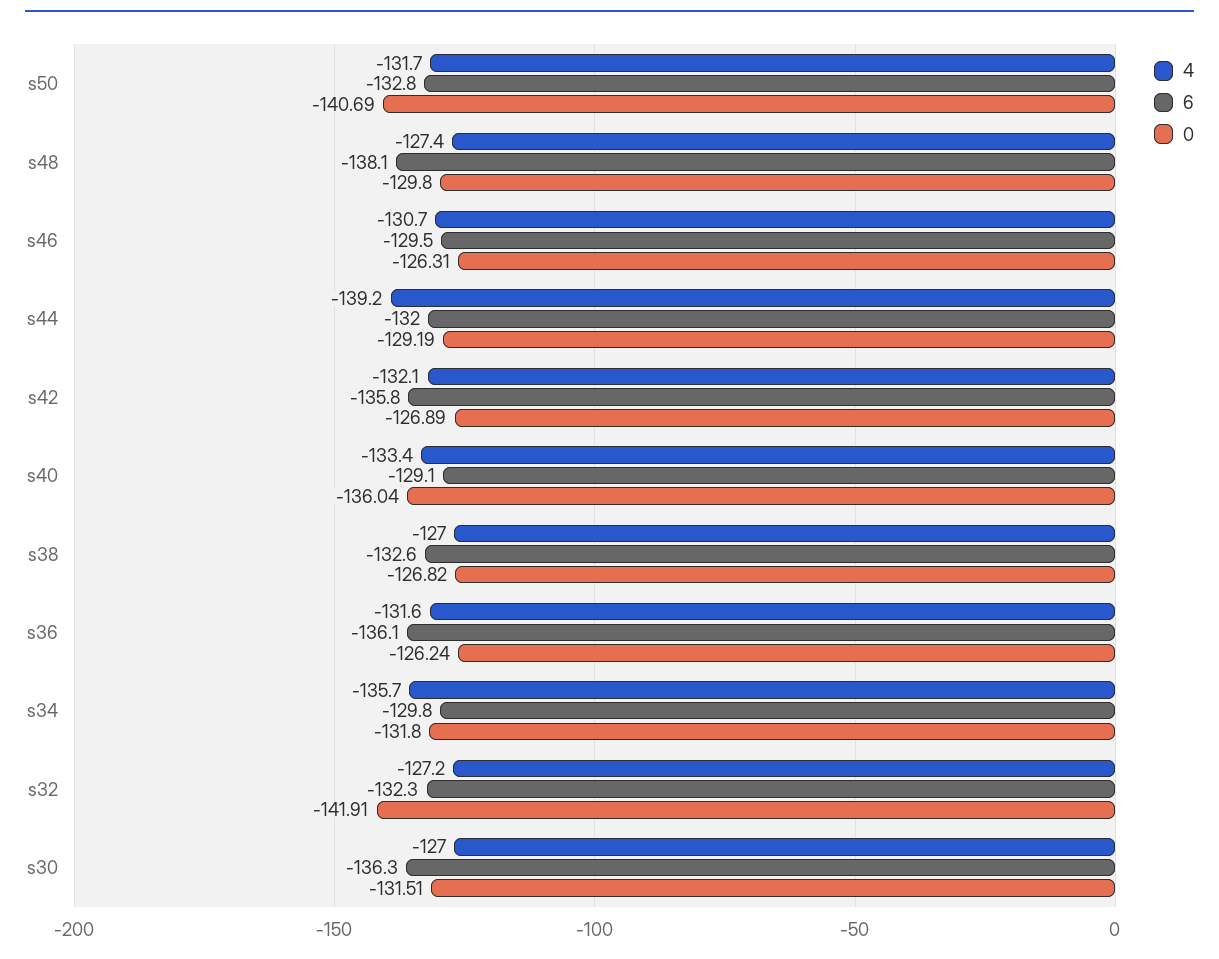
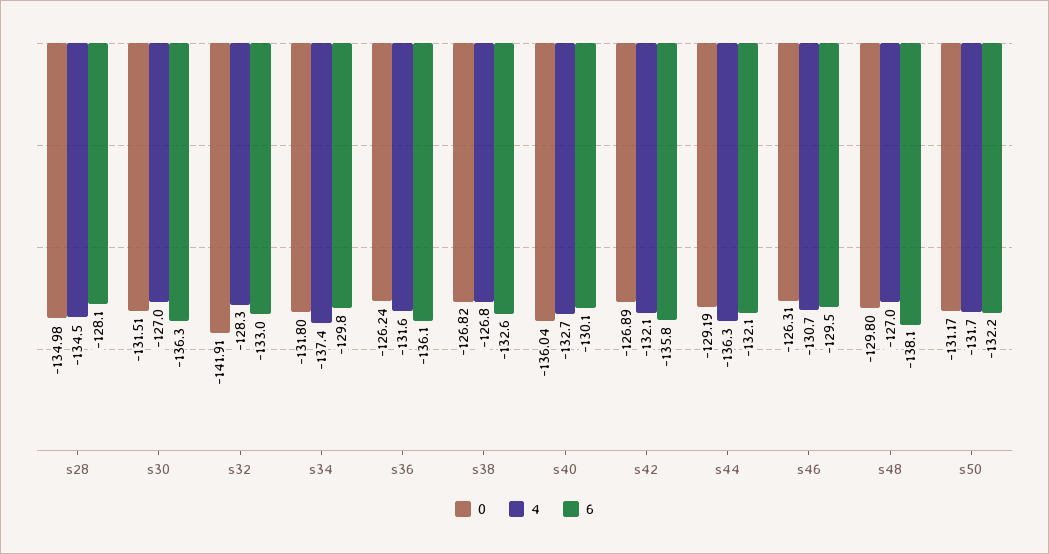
6, s50: -132.8 -> -132.2
0, s50: -140.69 -> -131.17
4, s48: -127.4 -> -127
4, s44: -139.2 -> -136.3
6, s44: -132 -> -132.1
4, s40: -133.4 -> -132.7
6, s40: -129.1 -> -130.1
4, s38: -127 -> -126.8
4, s34: -135.7 -> -137.4
4, s32: -127.2 -> -128.3
6, s32: -132.3 -> -133
0, s28: none -> -134.98
4, s28: none -> -134.5
6, s28: none -> -128.1

